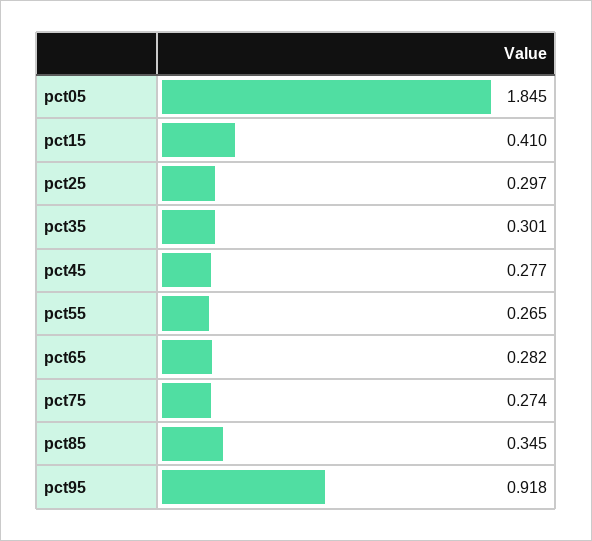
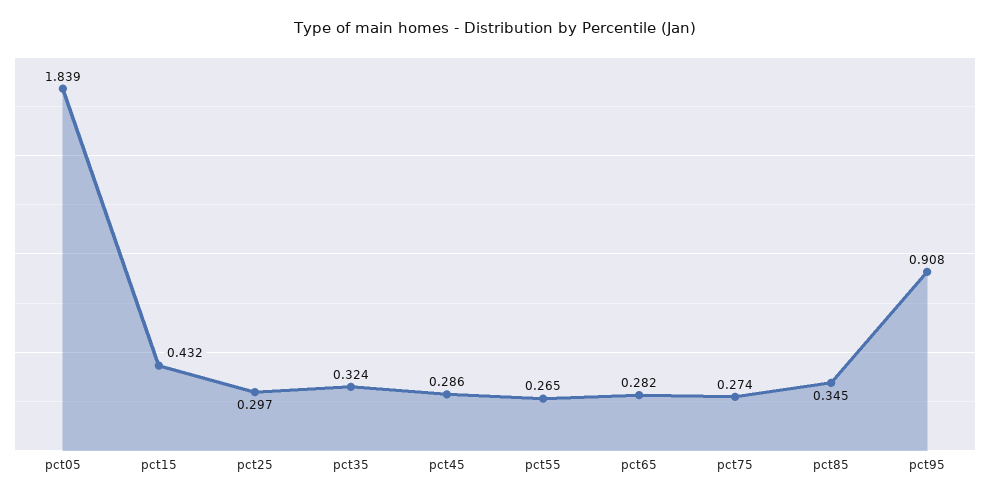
pct05: 1.845 -> 1.839
pct15: 0.41 -> 0.432
pct35: 0.301 -> 0.324
pct45: 0.277 -> 0.286
pct95: 0.918 -> 0.908

